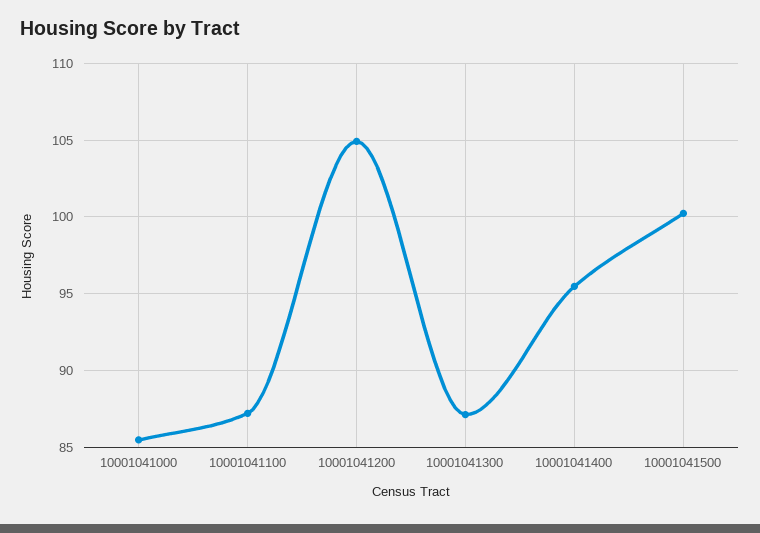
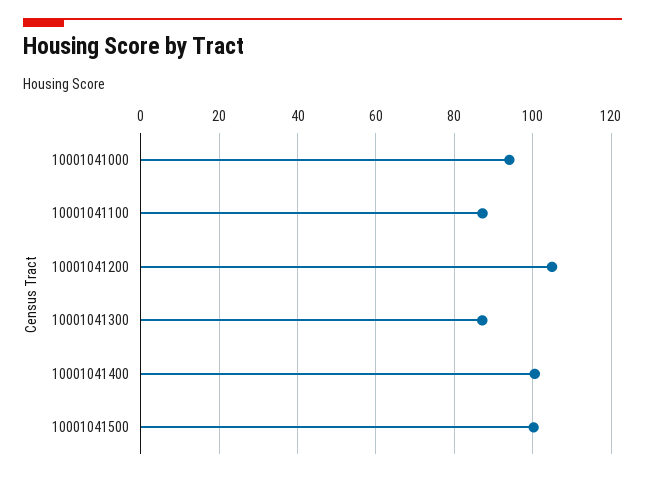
10001041000: 85.5 -> 94
10001041400: 95.5 -> 100

